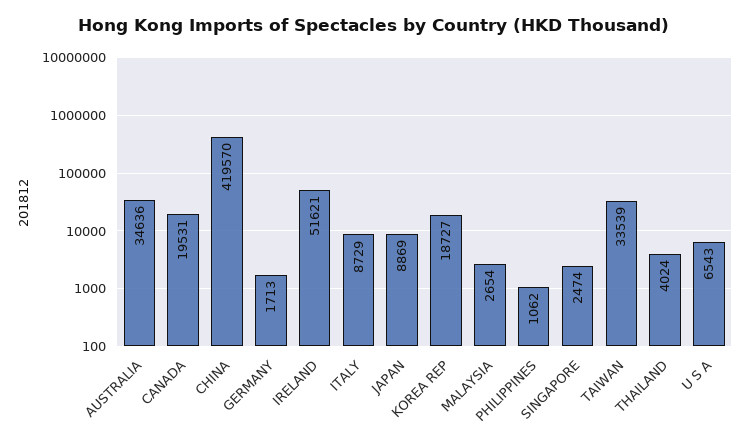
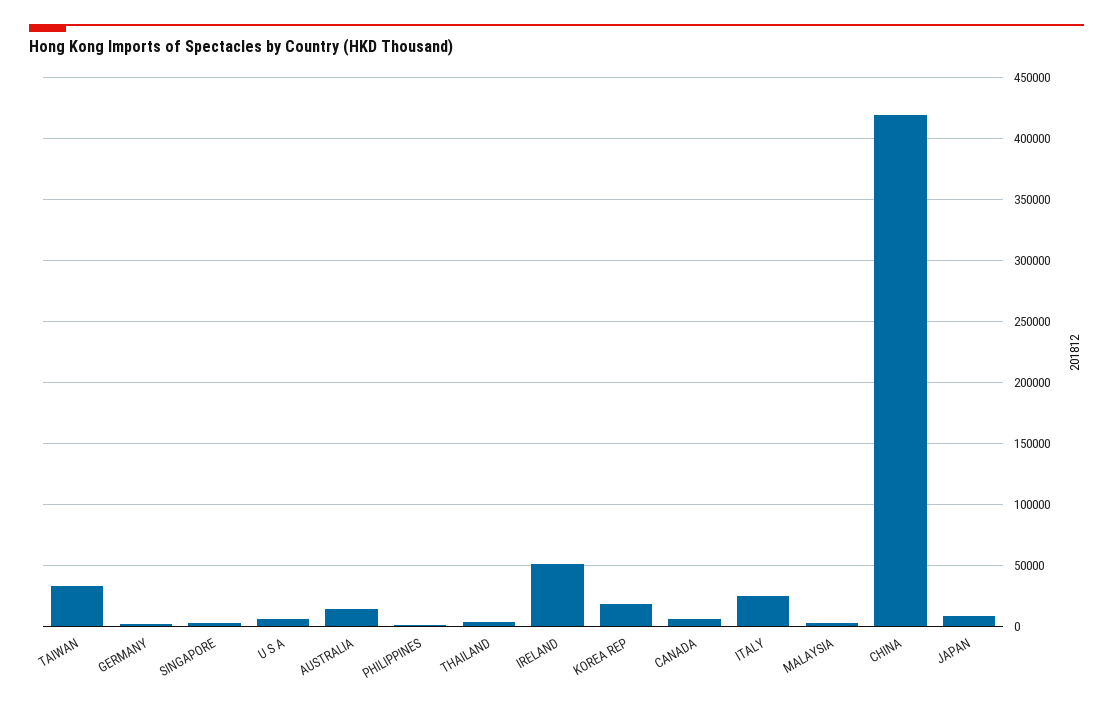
AUSTRALIA: 34636 -> 15000
CANADA: 19531 -> 5000
ITALY: 8729 -> 25000

